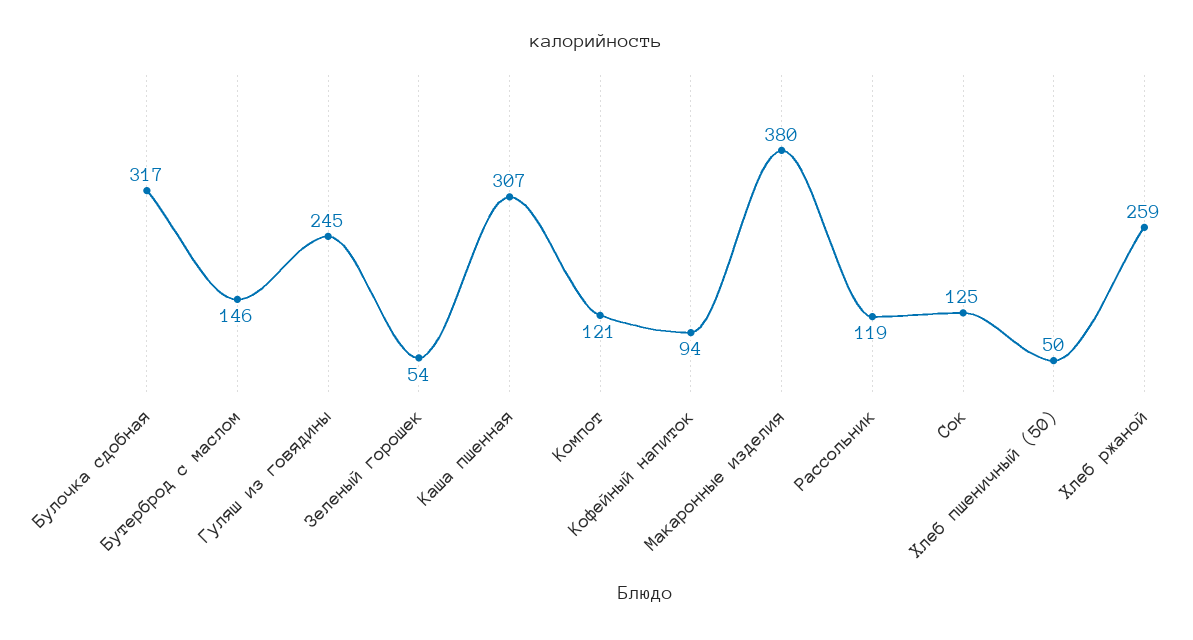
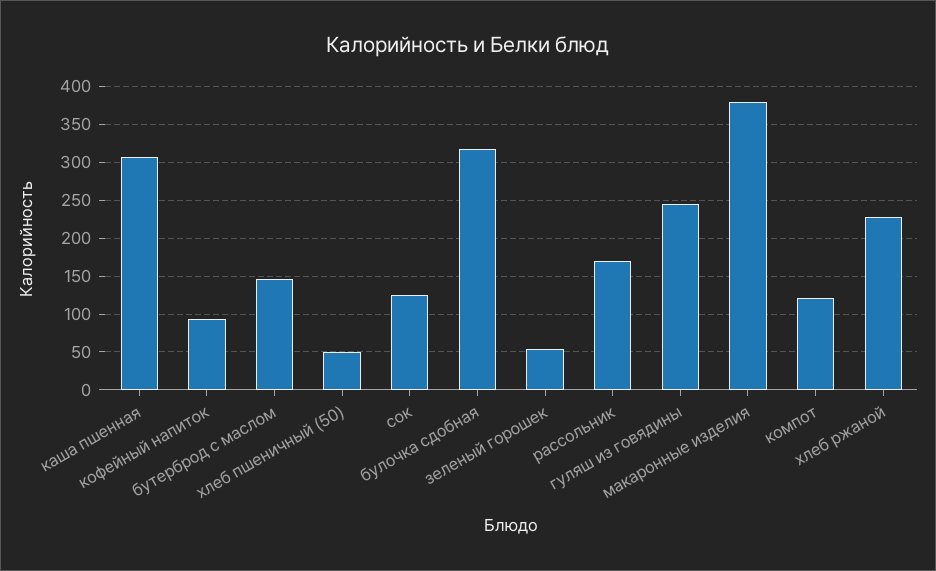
Рассольник: 119 -> 170
Хлеб ржаной: 259 -> 230

